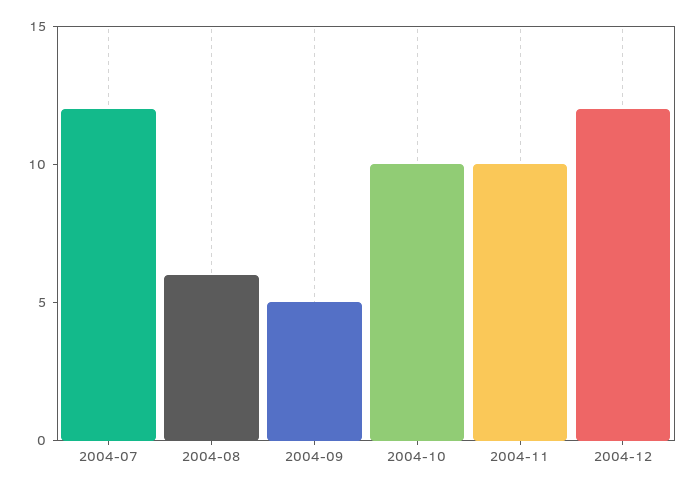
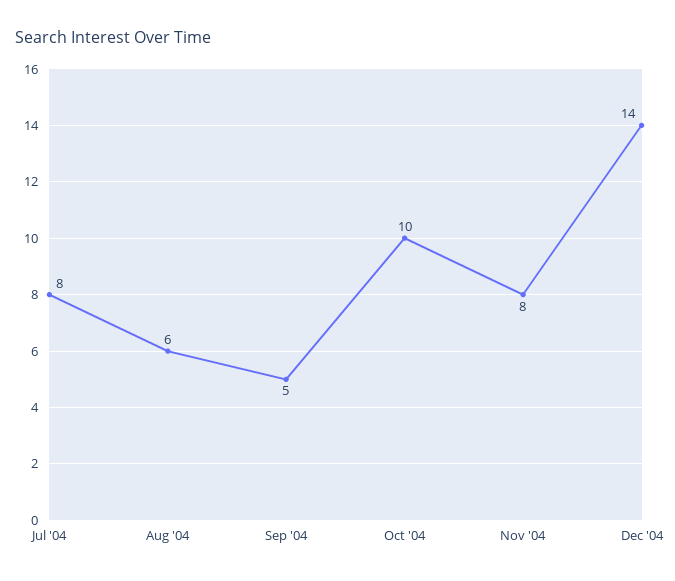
2004-07: 12 -> 8
2004-11: 10 -> 8
2004-12: 12 -> 14

